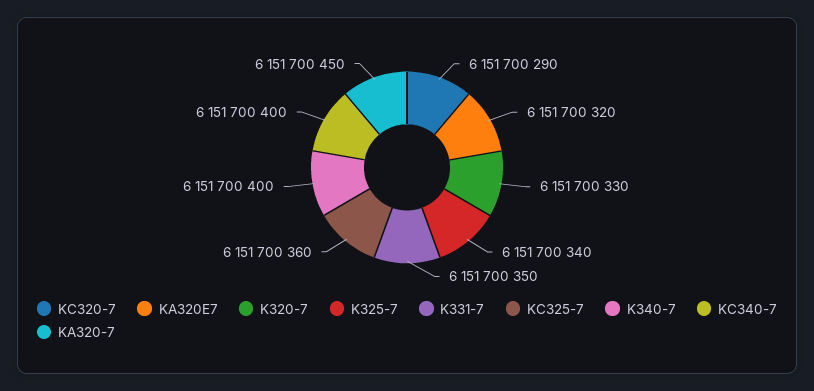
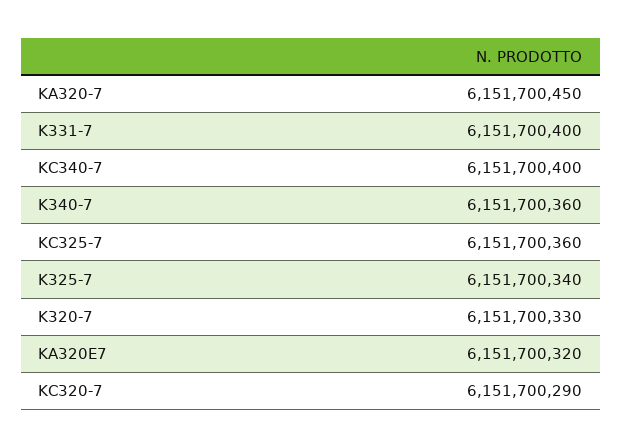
K331-7: 6151700350 -> 6151700400
K340-7: 6151700400 -> 6151700360

